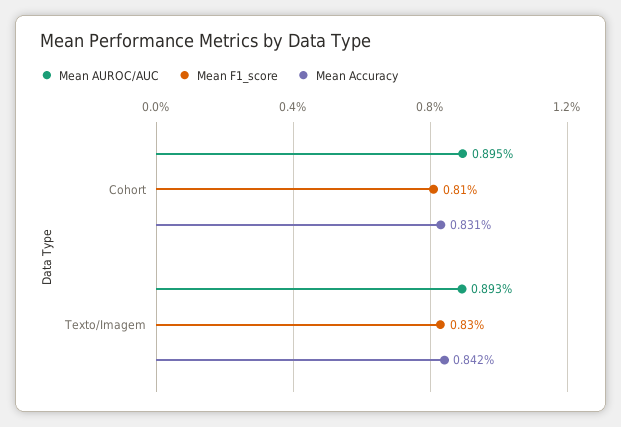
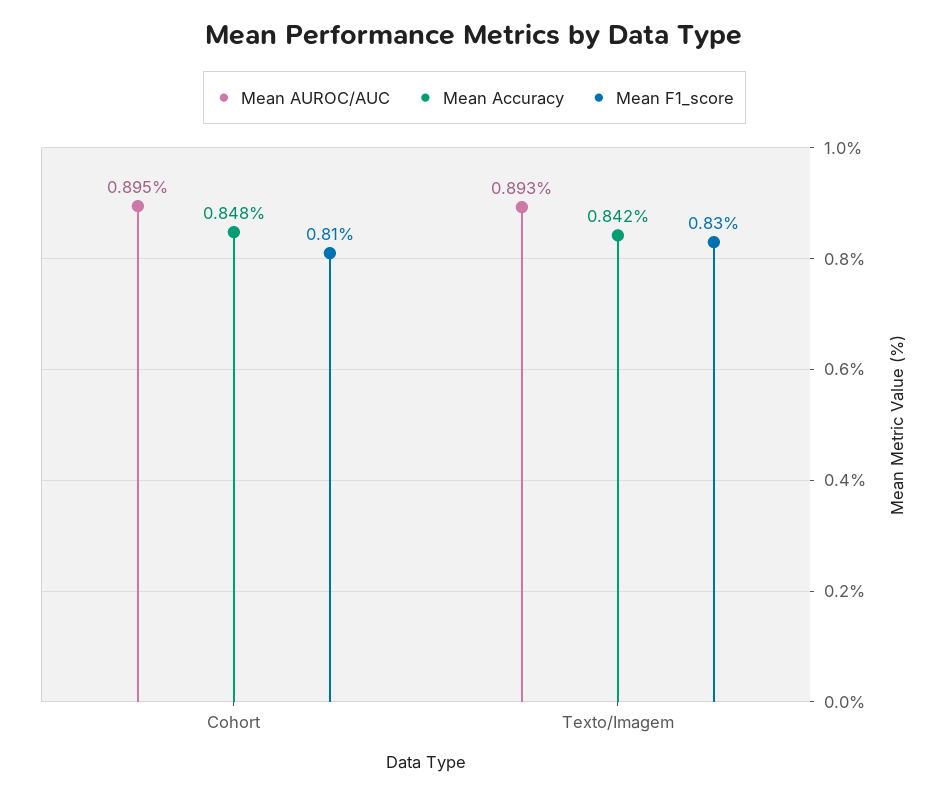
Mean Accuracy, Cohort: 0.831 -> 0.848

